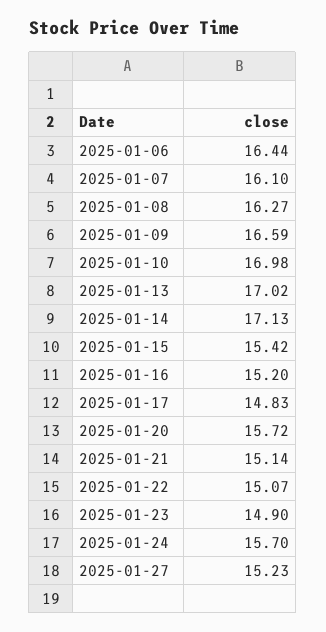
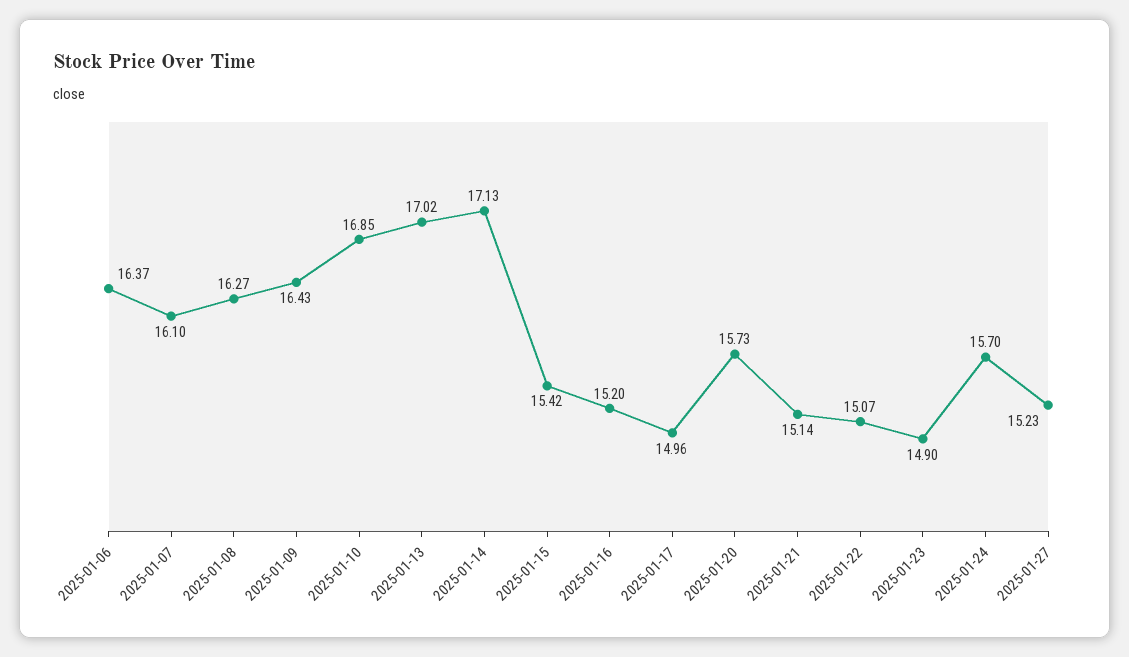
2025-01-06: 16.44 -> 16.37
2025-01-09: 16.59 -> 16.43
2025-01-10: 16.98 -> 16.85
2025-01-17: 14.83 -> 14.96
2025-01-20: 15.72 -> 15.73

